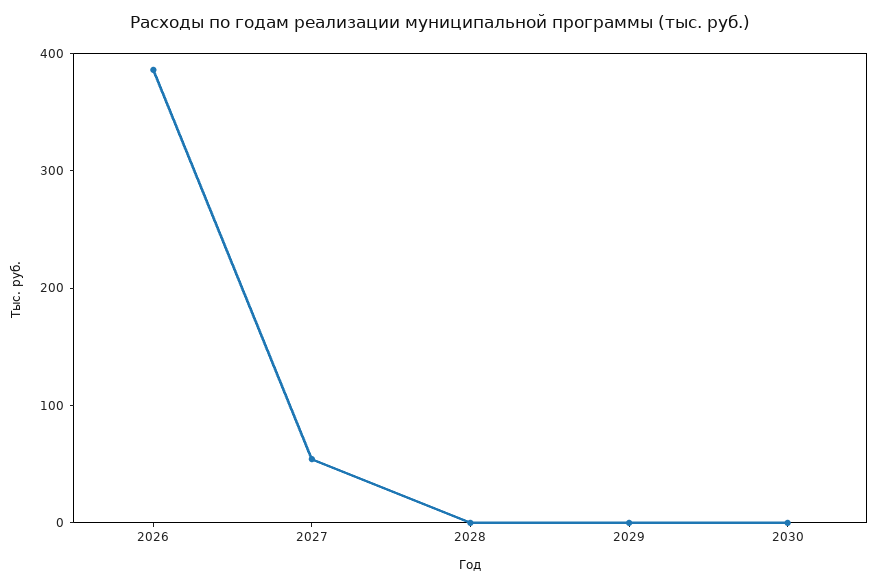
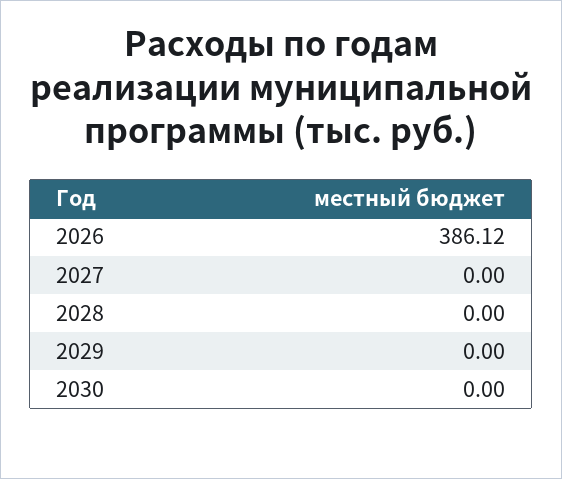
2027: 60 -> 0

